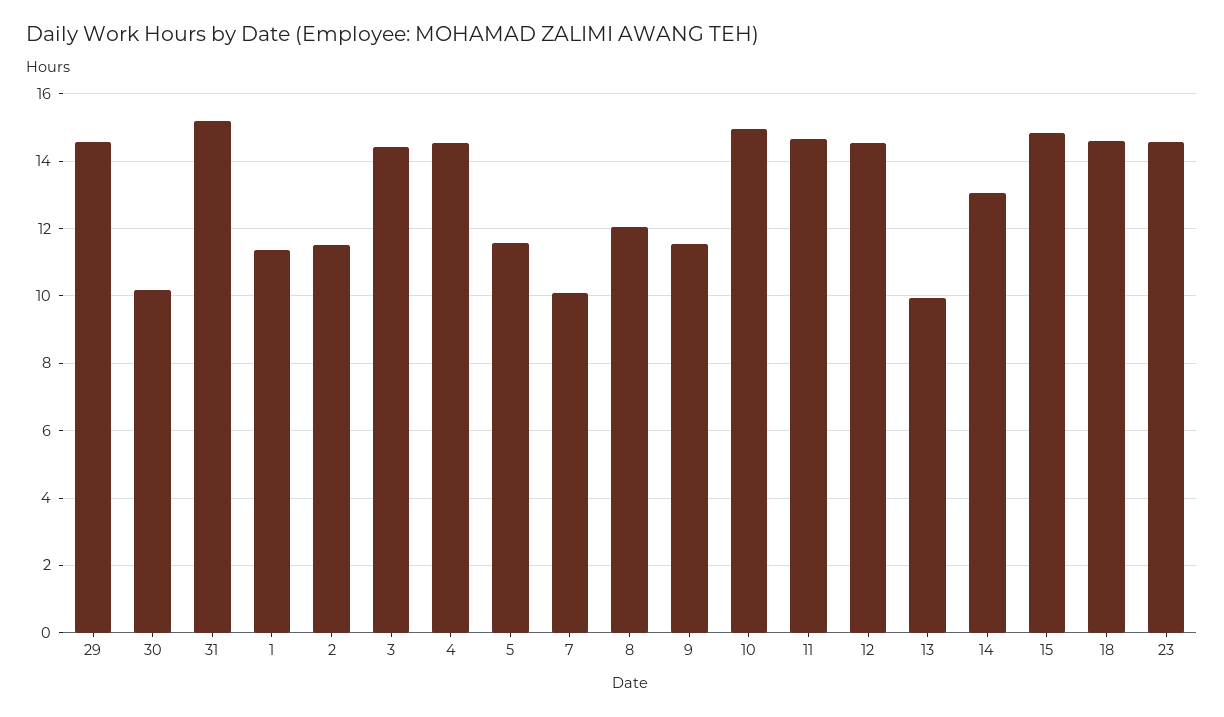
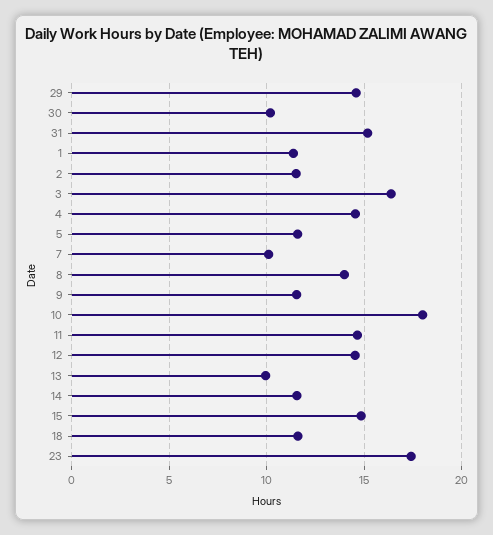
3: 14.4 -> 16.5
8: 12 -> 14
10: 15 -> 18
14: 13 -> 11.5
18: 14.6 -> 11.5
23: 14.6 -> 17.5

